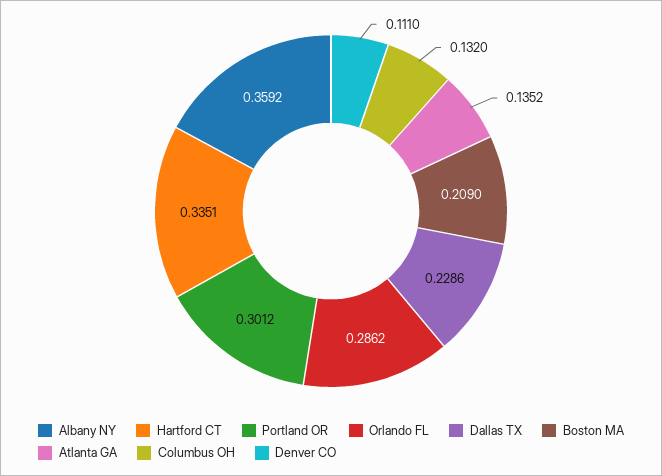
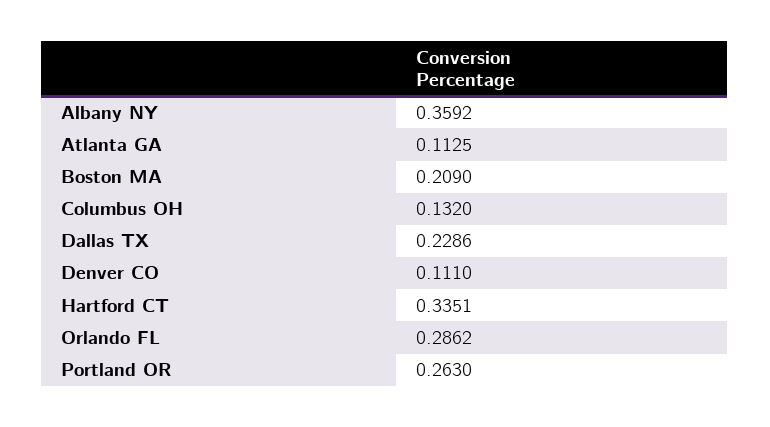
Portland OR: 0.3012 -> 0.263
Atlanta GA: 0.1352 -> 0.1125

